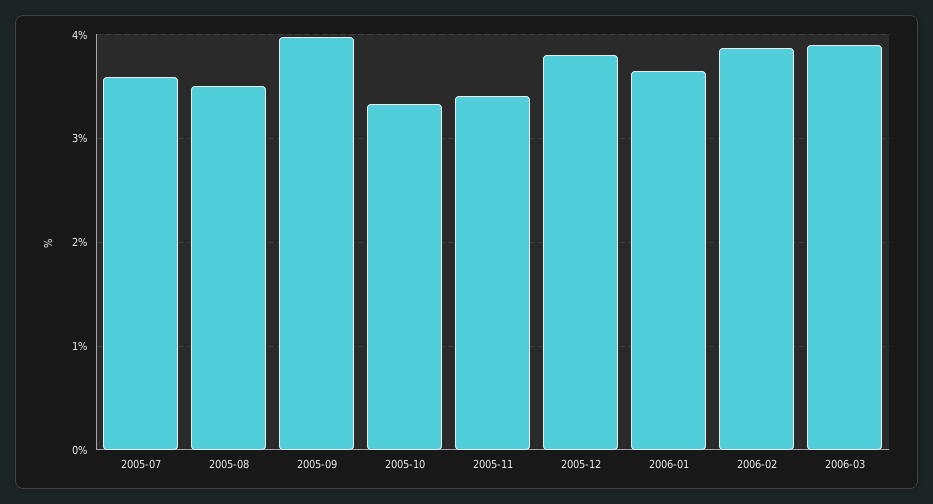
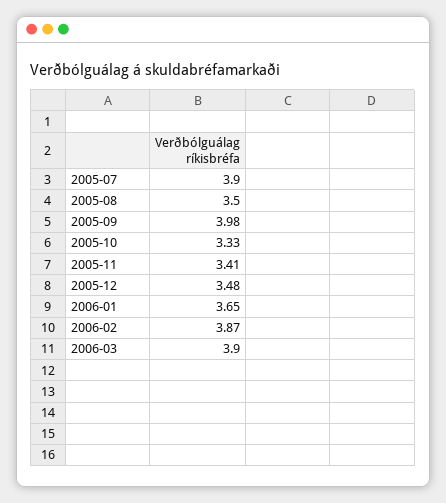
2005-07: 3.6 -> 3.9
2005-12: 3.8 -> 3.48

